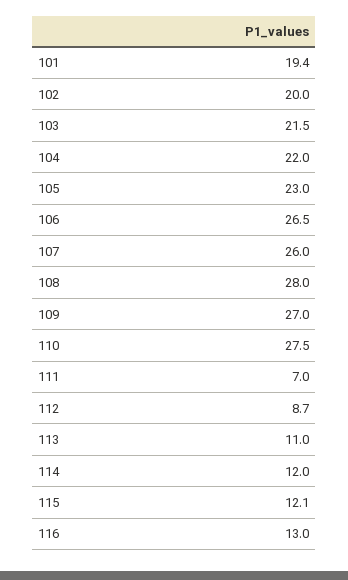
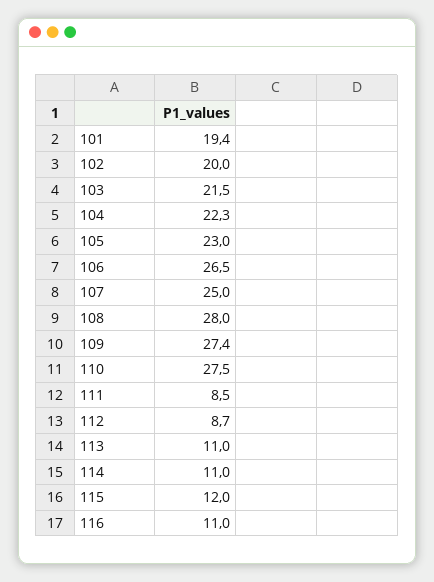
104: 22 -> 22.3
107: 26 -> 25
109: 27 -> 27.4
111: 7 -> 8.5
114: 12 -> 11
115: 12.1 -> 12
116: 13 -> 11

